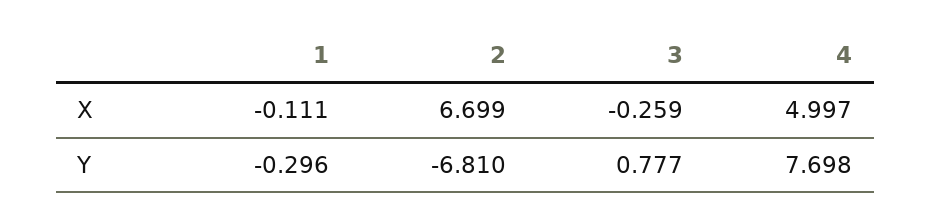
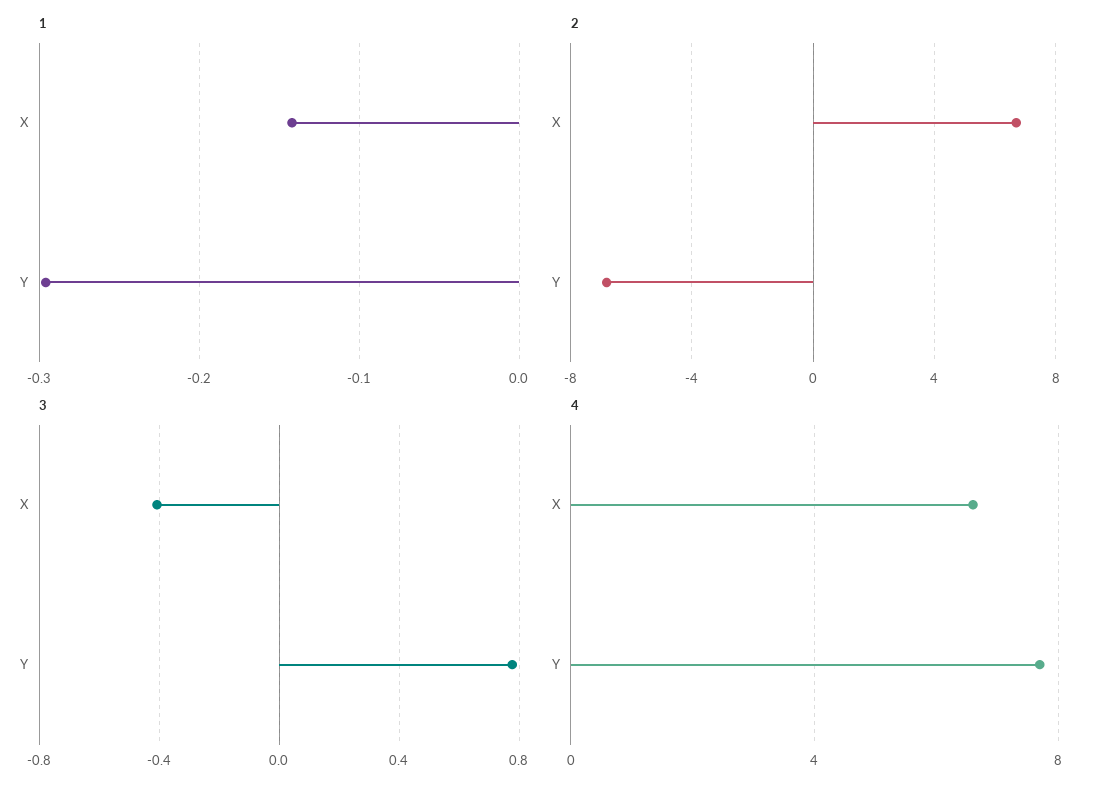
1, X: -0.111 -> -0.14
3, X: -0.259 -> -0.4
4, X: 4.997 -> 6.5

